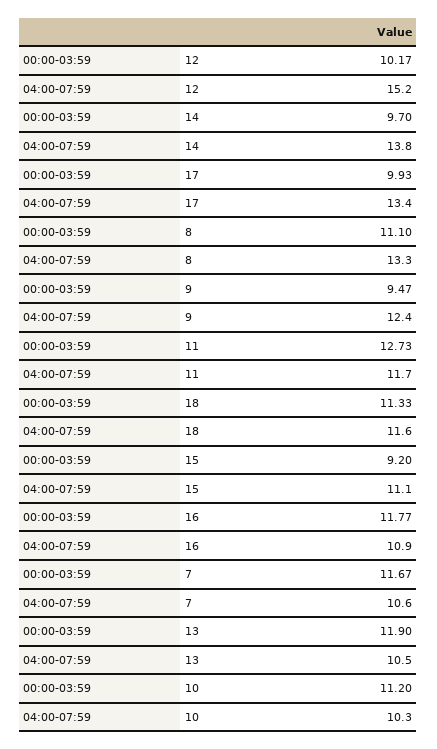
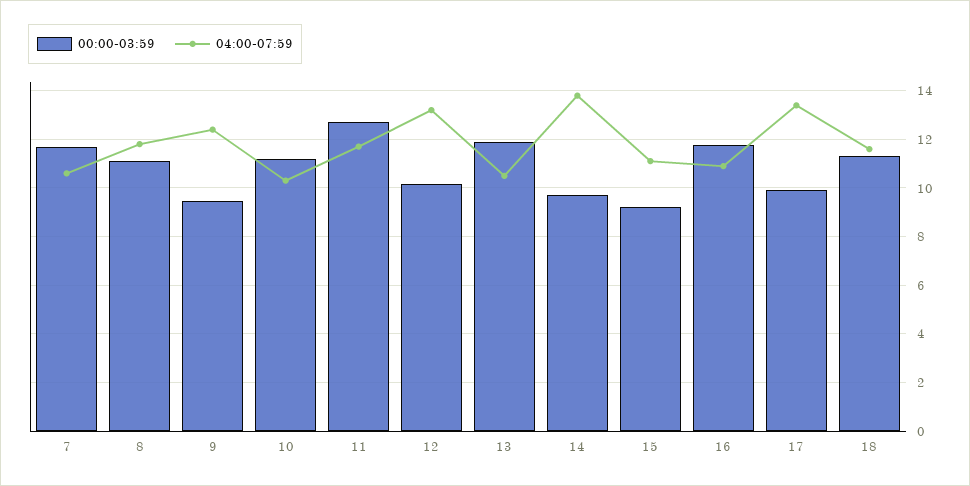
04:00-07:59, 12: 15.2 -> 13.25
04:00-07:59, 8: 13.3 -> 11.75

